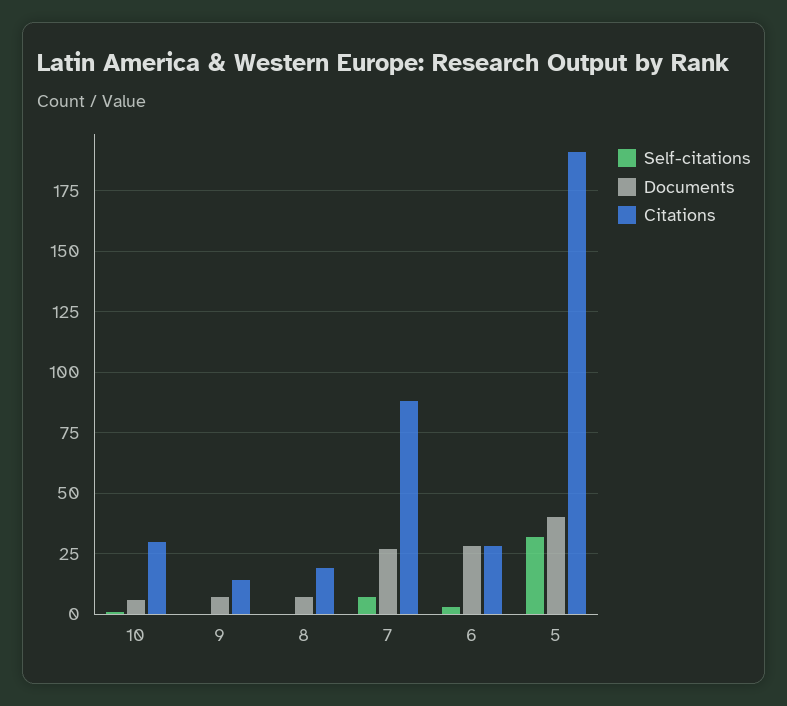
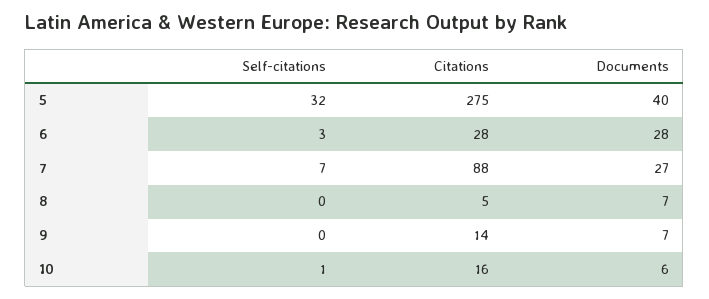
Citations, 10: 30 -> 16
Citations, 8: 20 -> 5
Citations, 5: 190 -> 275

